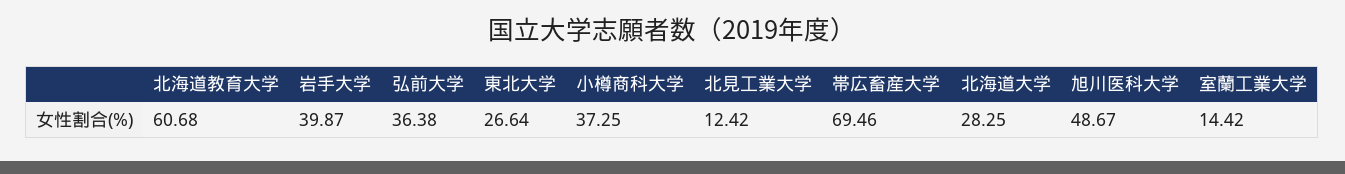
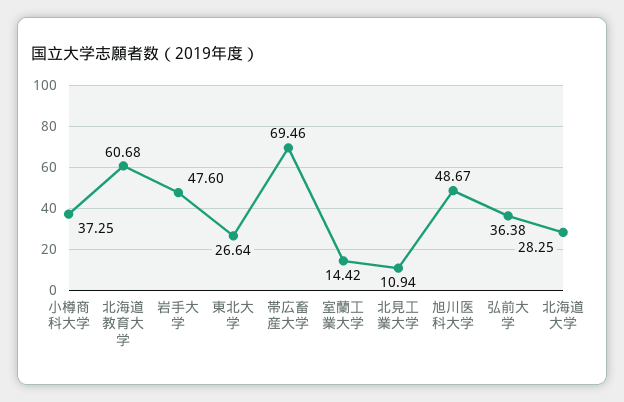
岩手大学: 39.87 -> 47.6
北見工業大学: 12.42 -> 10.94

